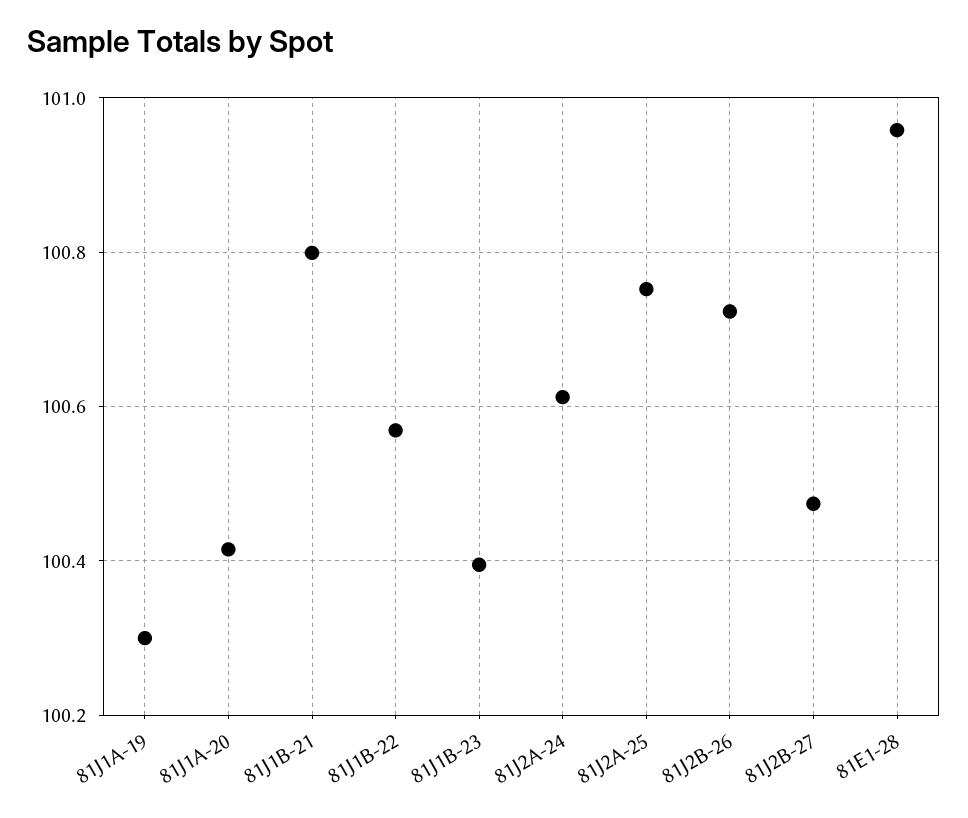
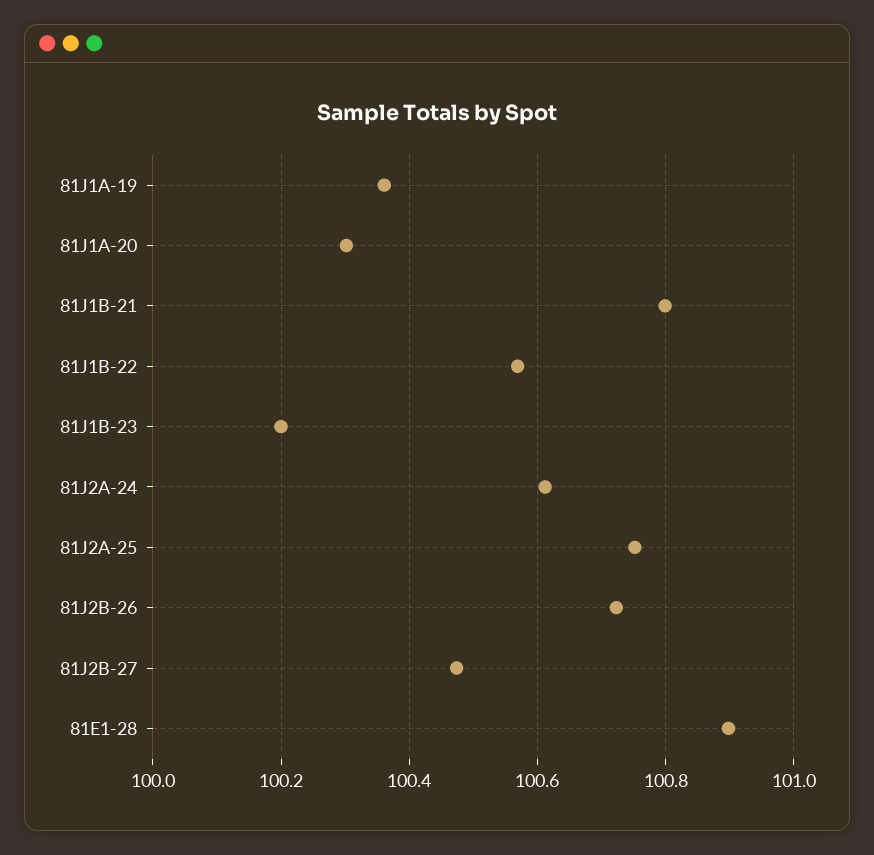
81J1A-19: 100.3 -> 100.36
81J1A-20: 100.42 -> 100.3
81J1B-23: 100.4 -> 100.2
81E1-28: 100.96 -> 100.9

